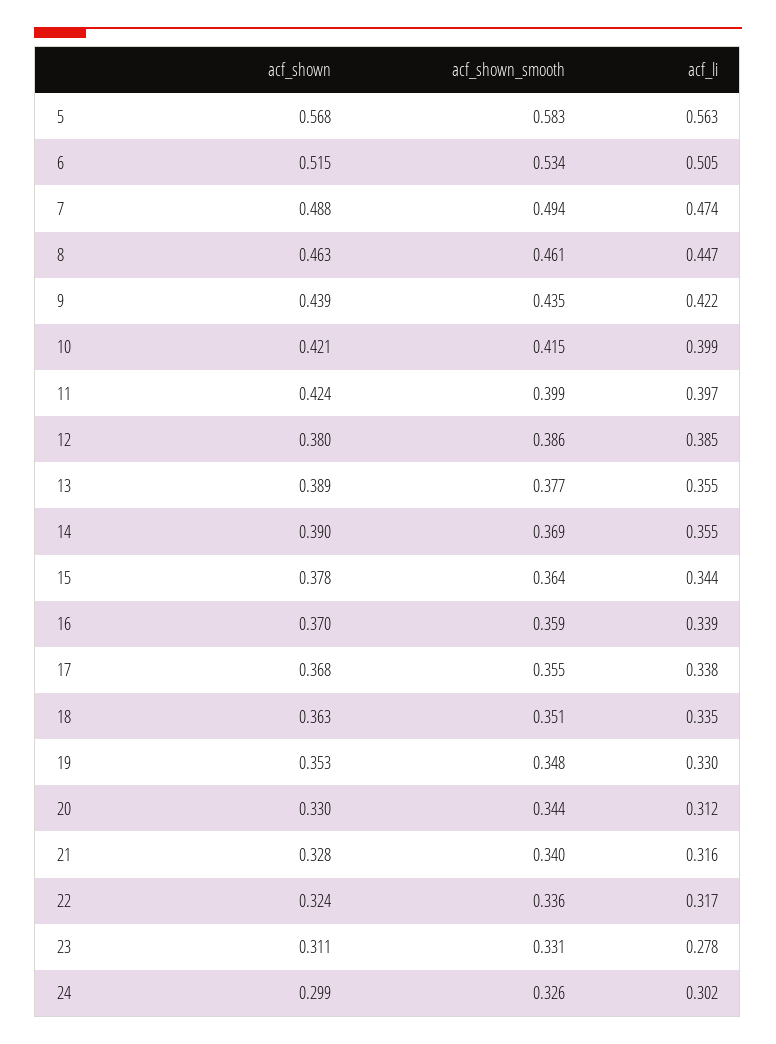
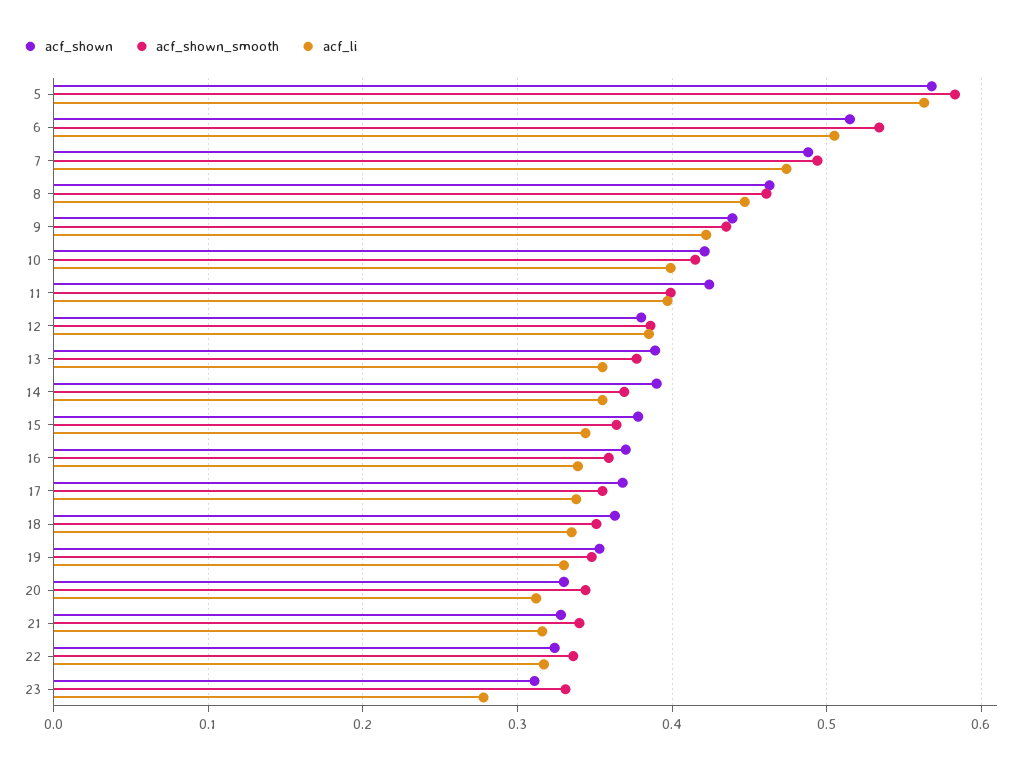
acf_shown, 24: 0.299 -> none
acf_shown_smooth, 24: 0.326 -> none
acf_li, 24: 0.302 -> none

